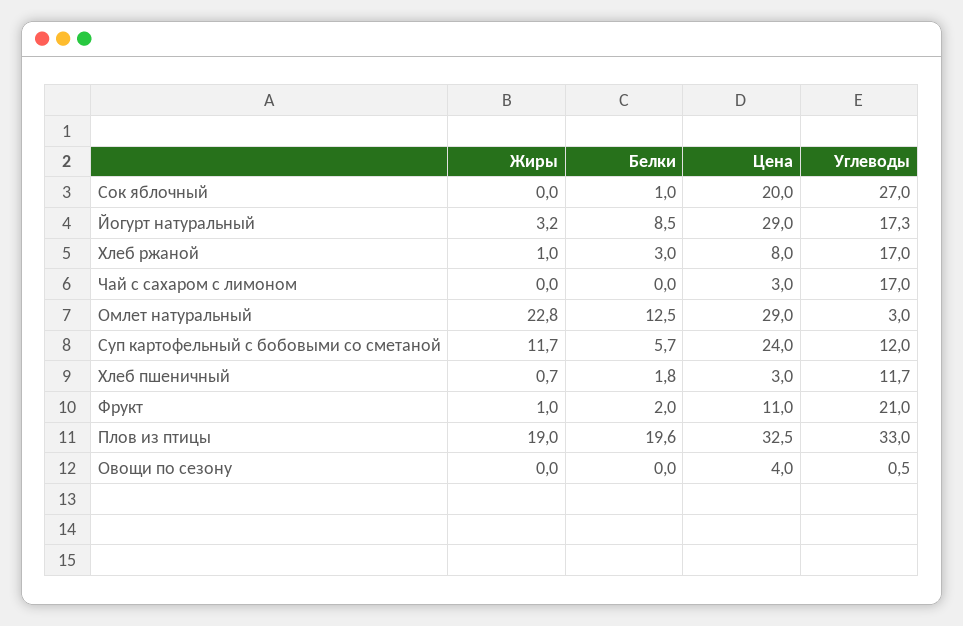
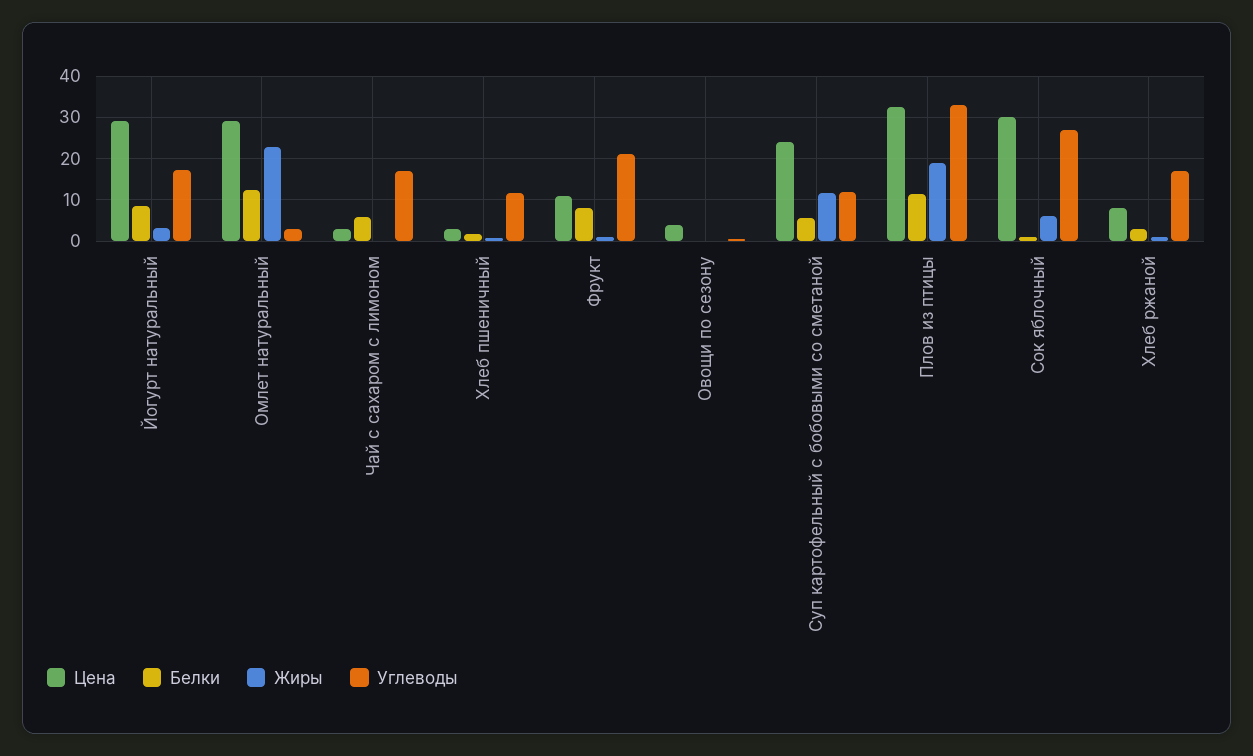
Жиры, Сок яблочный: 0 -> 6
Цена, Сок яблочный: 20 -> 30
Белки, Чай с сахаром с лимоном: 0 -> 6
Белки, Фрукт: 2 -> 8
Белки, Плов из птицы: 19.6 -> 12

